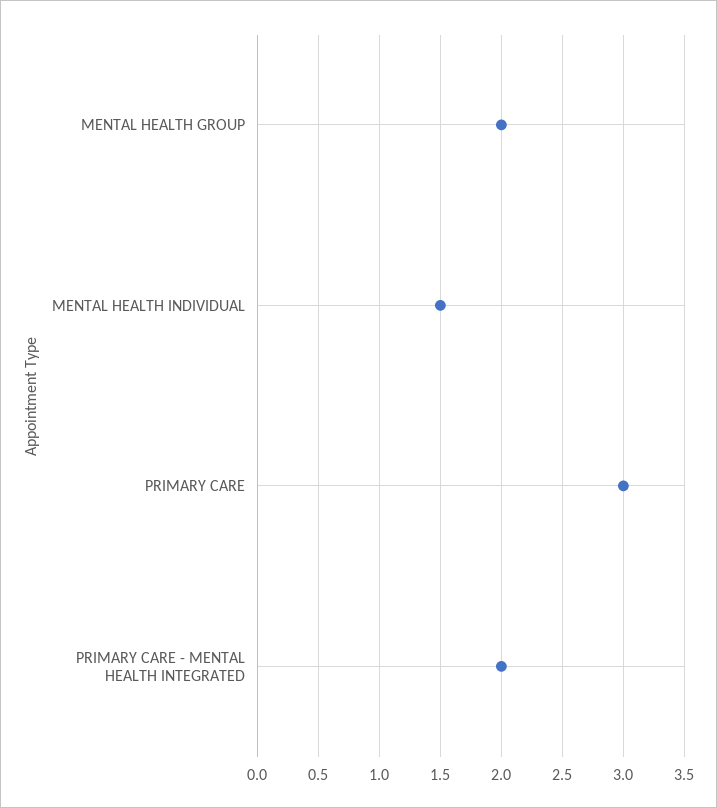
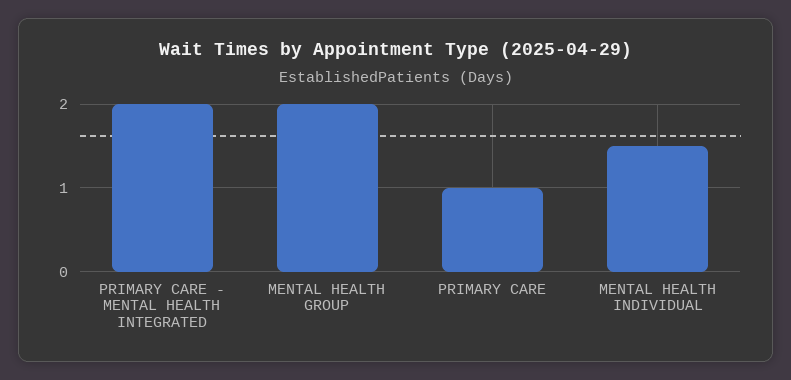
PRIMARY CARE: 3 -> 1

